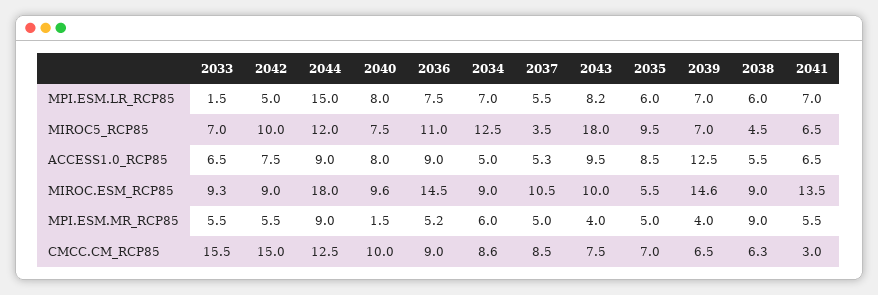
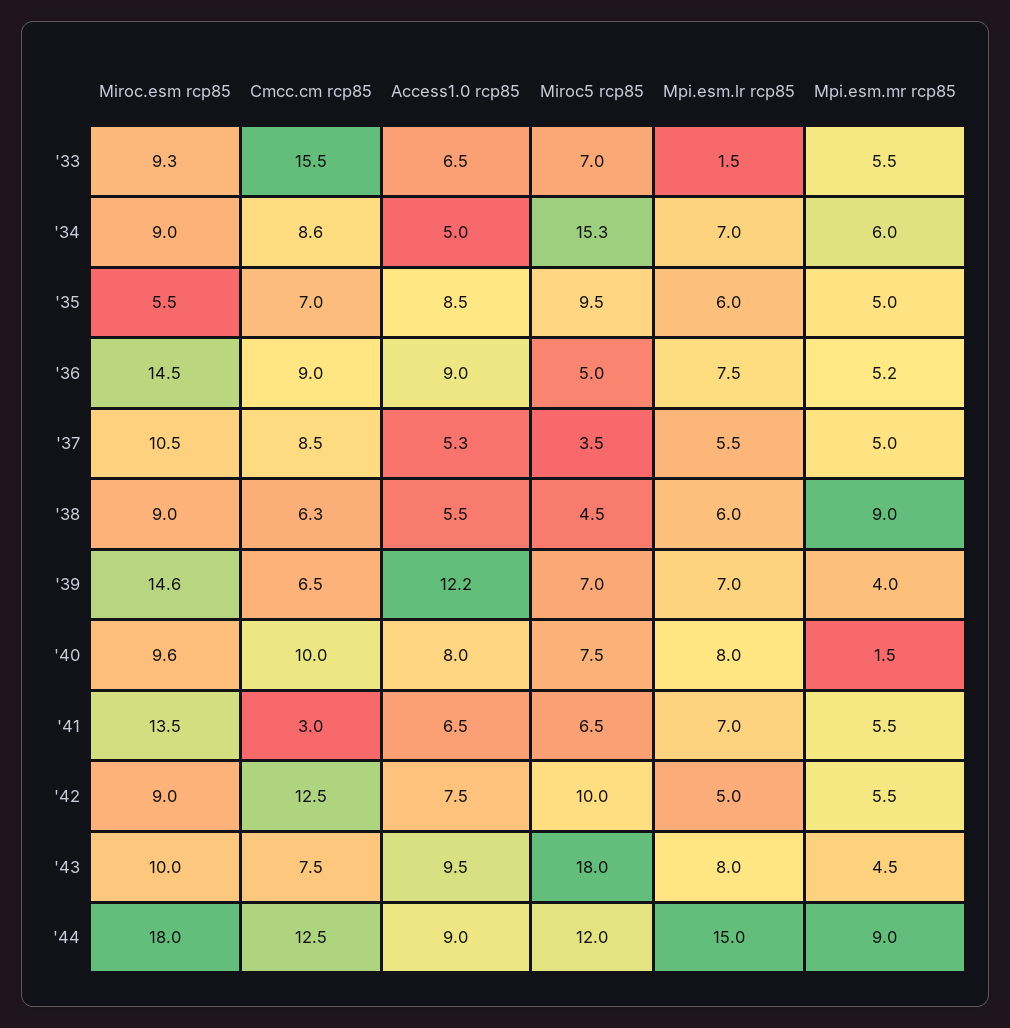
2043, MPI.ESM.LR_RCP85: 8.2 -> 8
2036, MIROC5_RCP85: 11 -> 5
2034, MIROC5_RCP85: 12.5 -> 15.3
2039, ACCESS1.0_RCP85: 12.5 -> 12.2
2043, MPI.ESM.MR_RCP85: 4 -> 4.5
2042, CMCC.CM_RCP85: 15 -> 12.5

